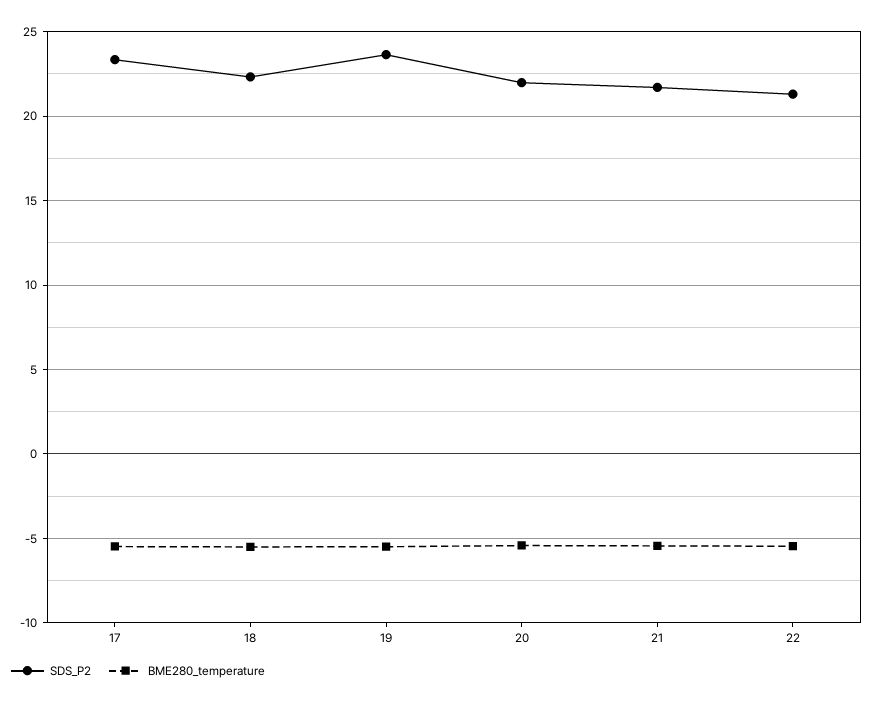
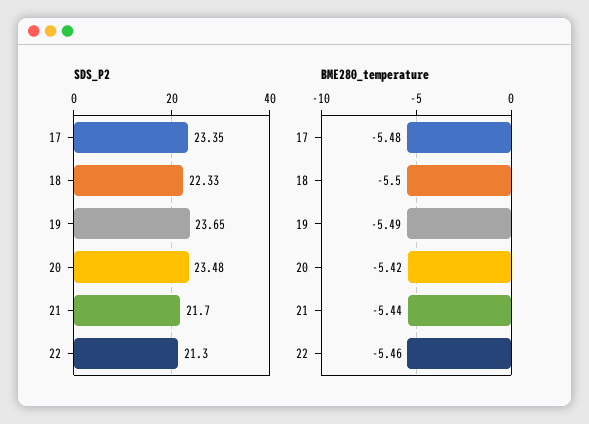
SDS_P2, 20: 22 -> 23.48

